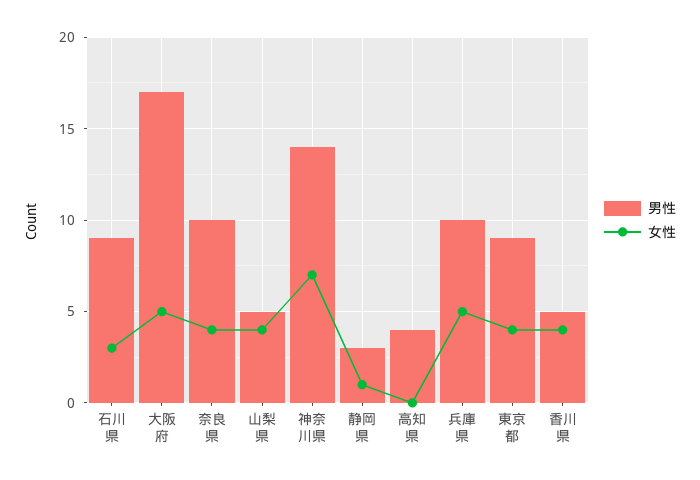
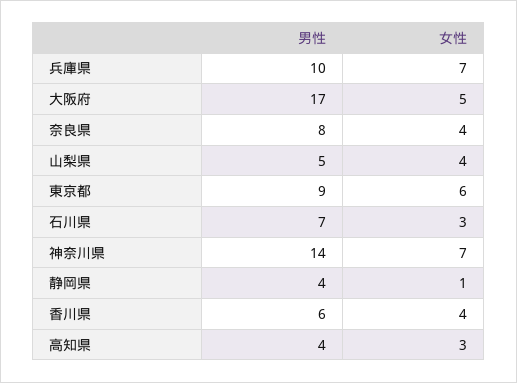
男性, 石川県: 9 -> 7
男性, 奈良県: 10 -> 8
男性, 静岡県: 3 -> 4
女性, 高知県: 0 -> 3
女性, 兵庫県: 5 -> 7
女性, 東京都: 4 -> 6
男性, 香川県: 5 -> 6

